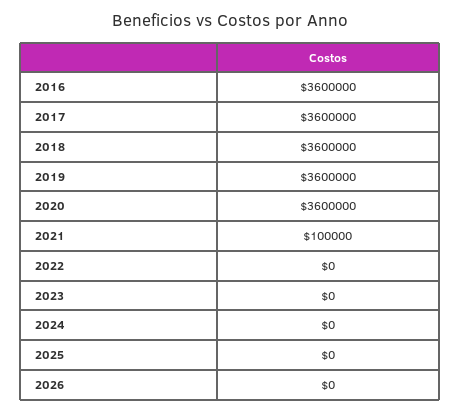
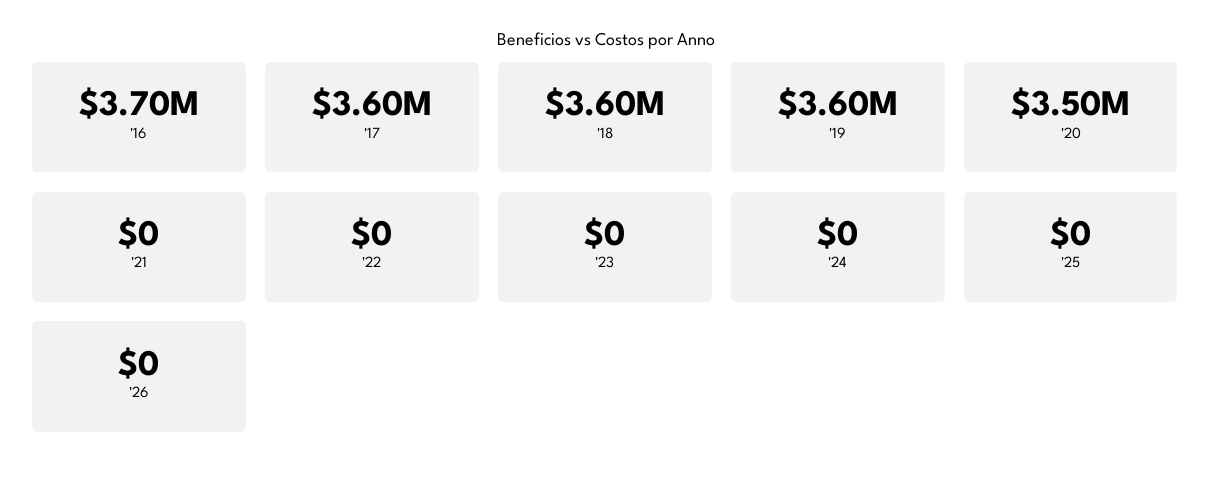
2016: 3600000 -> 3700000
2020: 3600000 -> 3500000
2021: 100000 -> 0

